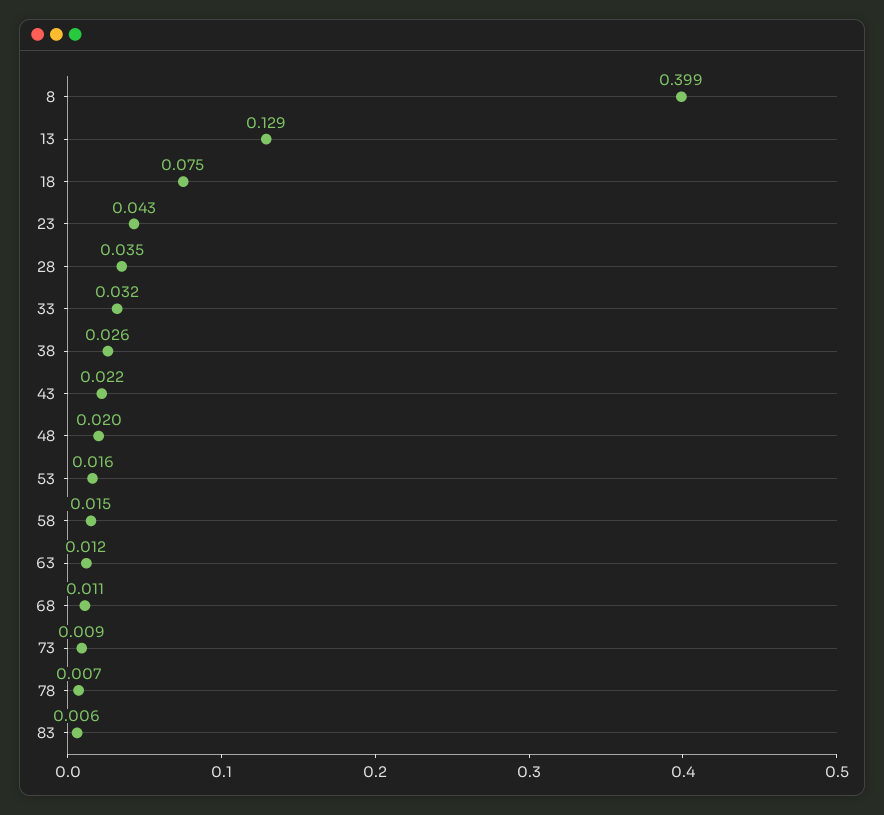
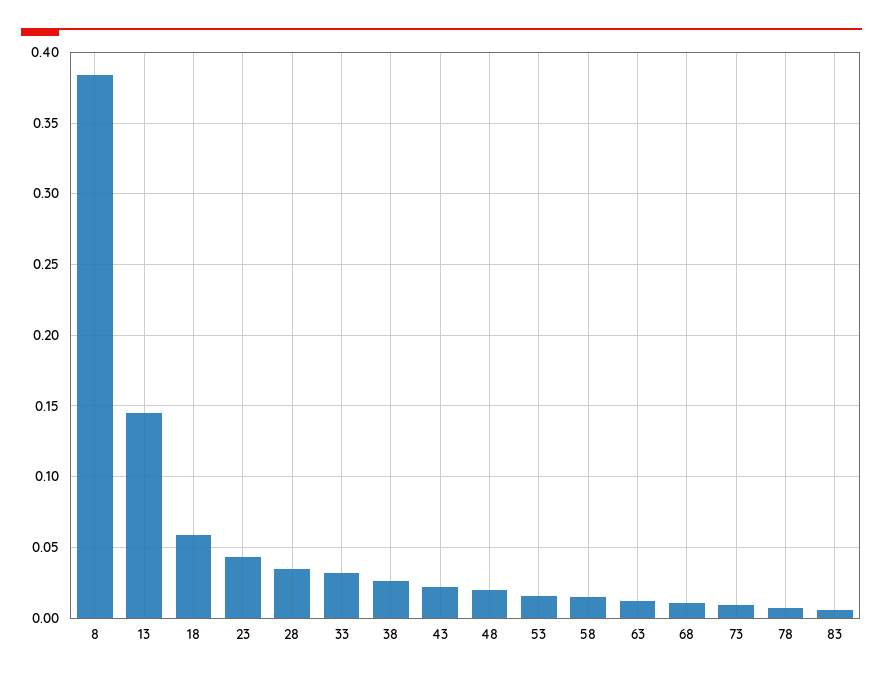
8: 0.399 -> 0.385
13: 0.129 -> 0.145
18: 0.075 -> 0.06

